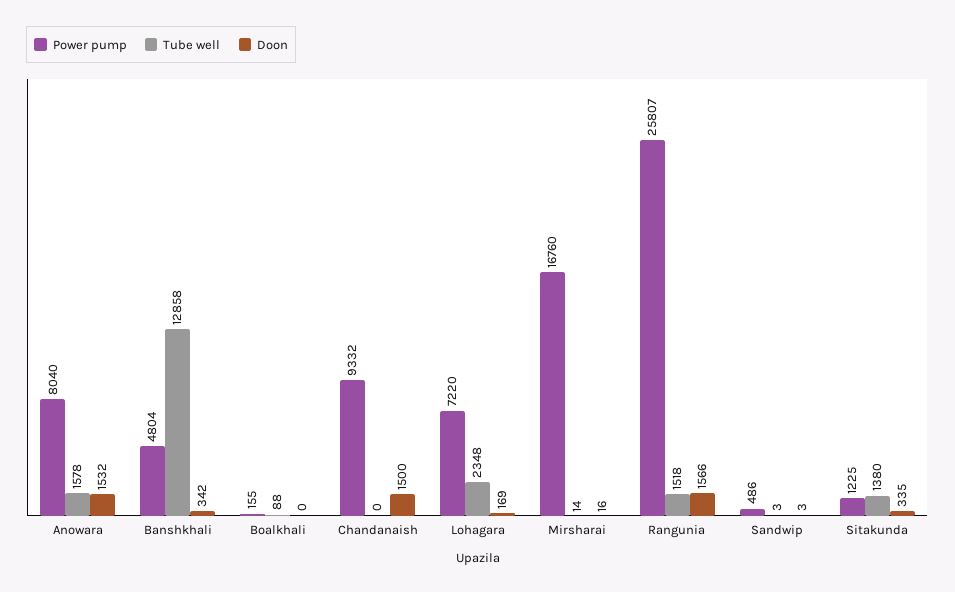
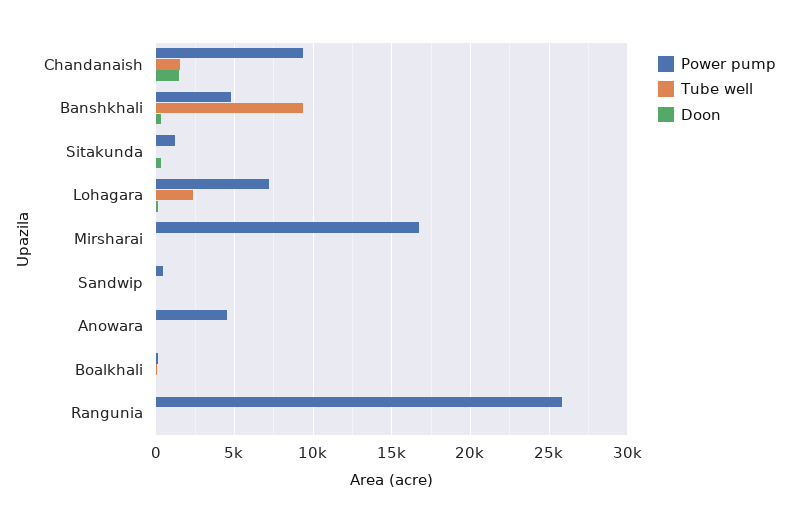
Power pump, Anowara: 8040 -> 4500
Tube well, Anowara: 1578 -> 0
Doon, Anowara: 1532 -> 0
Tube well, Banshkhali: 12858 -> 9500
Tube well, Chandanaish: 0 -> 1500
Tube well, Rangunia: 1518 -> 0
Doon, Rangunia: 1566 -> 0
Tube well, Sitakunda: 1380 -> 0

